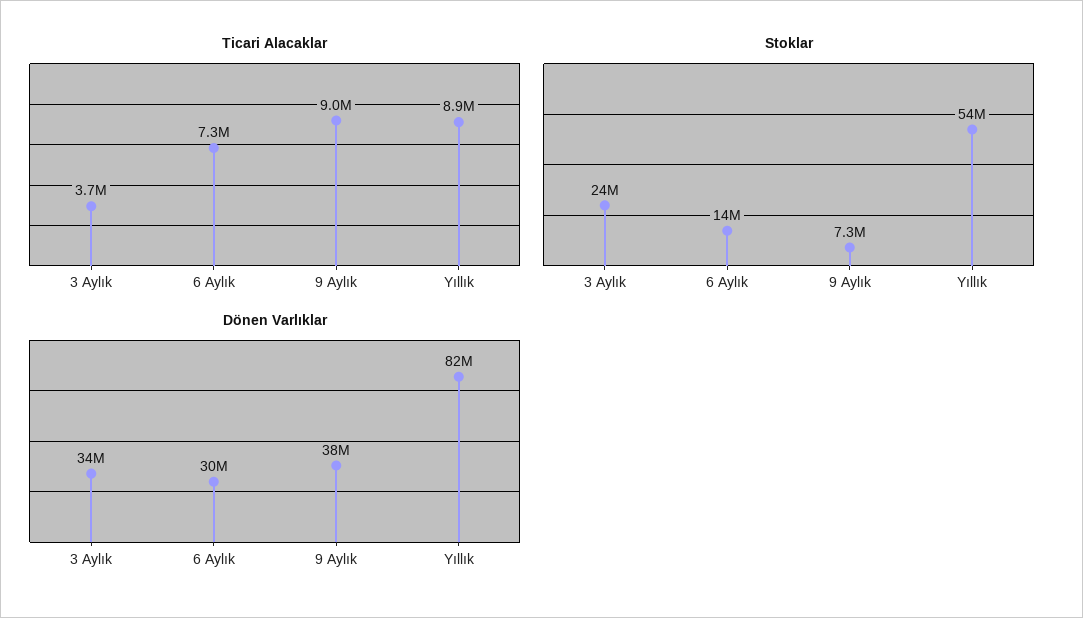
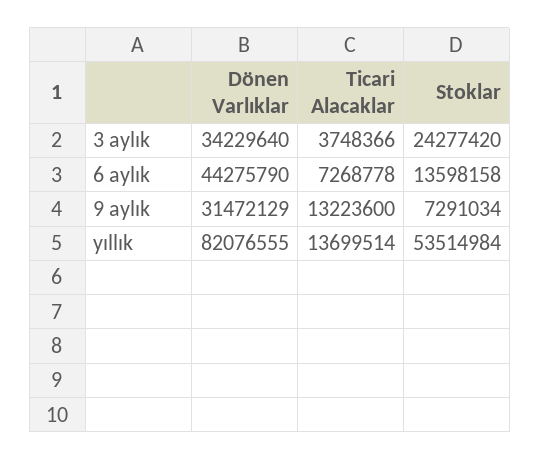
Ticari Alacaklar, 9 Aylık: 9000000 -> 13223600
Ticari Alacaklar, Yıllık: 8900000 -> 13699514
Dönen Varlıklar, 6 Aylık: 30000000 -> 44275790
Dönen Varlıklar, 9 Aylık: 38000000 -> 31472129

